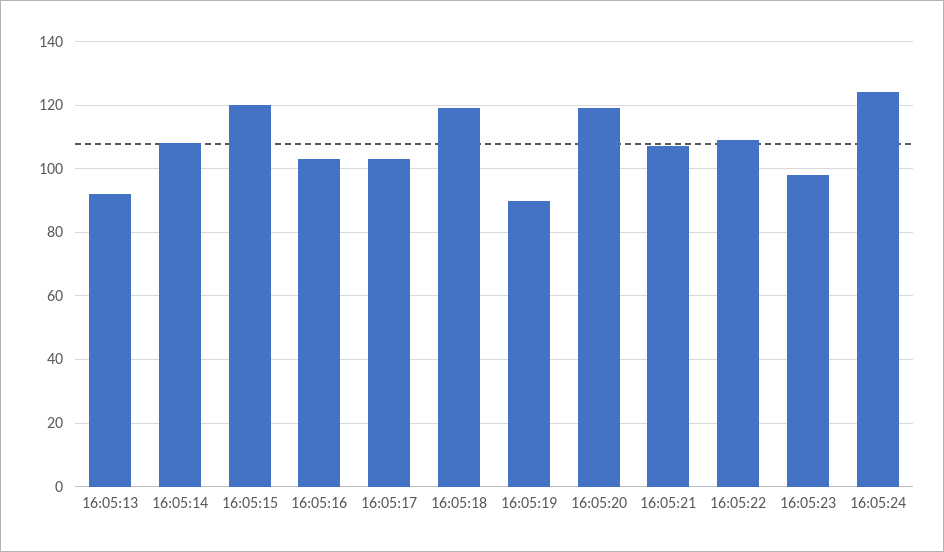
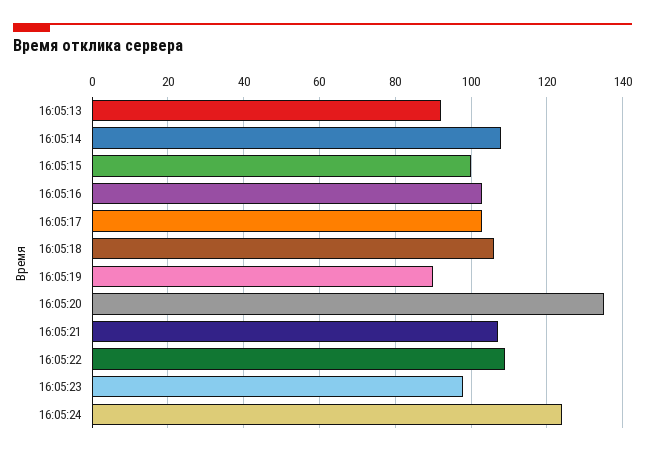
16:05:15: 120 -> 100
16:05:18: 120 -> 105
16:05:20: 120 -> 135

